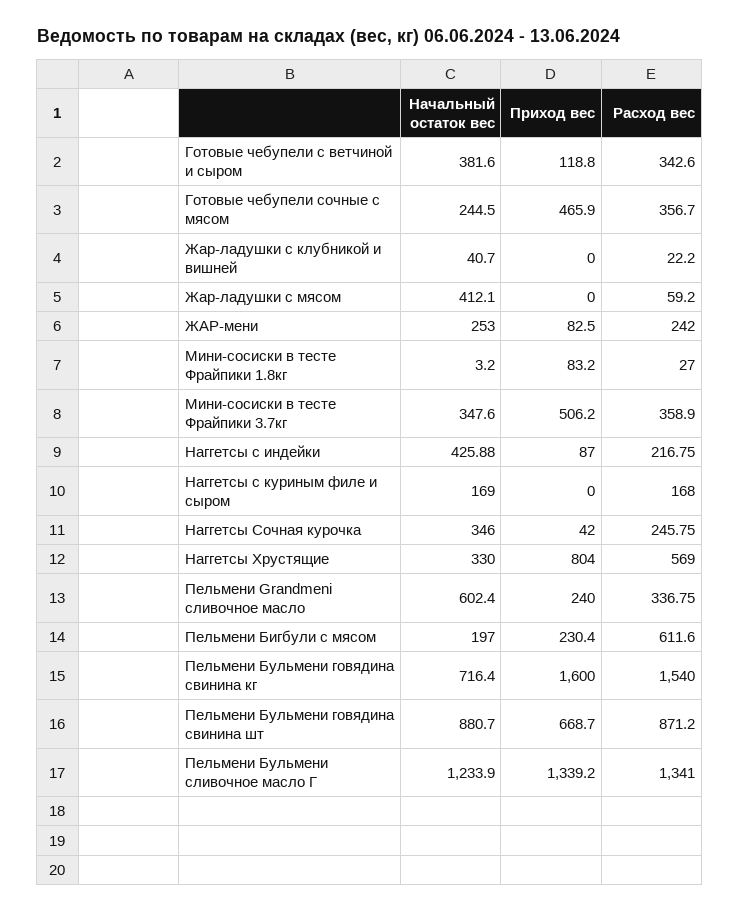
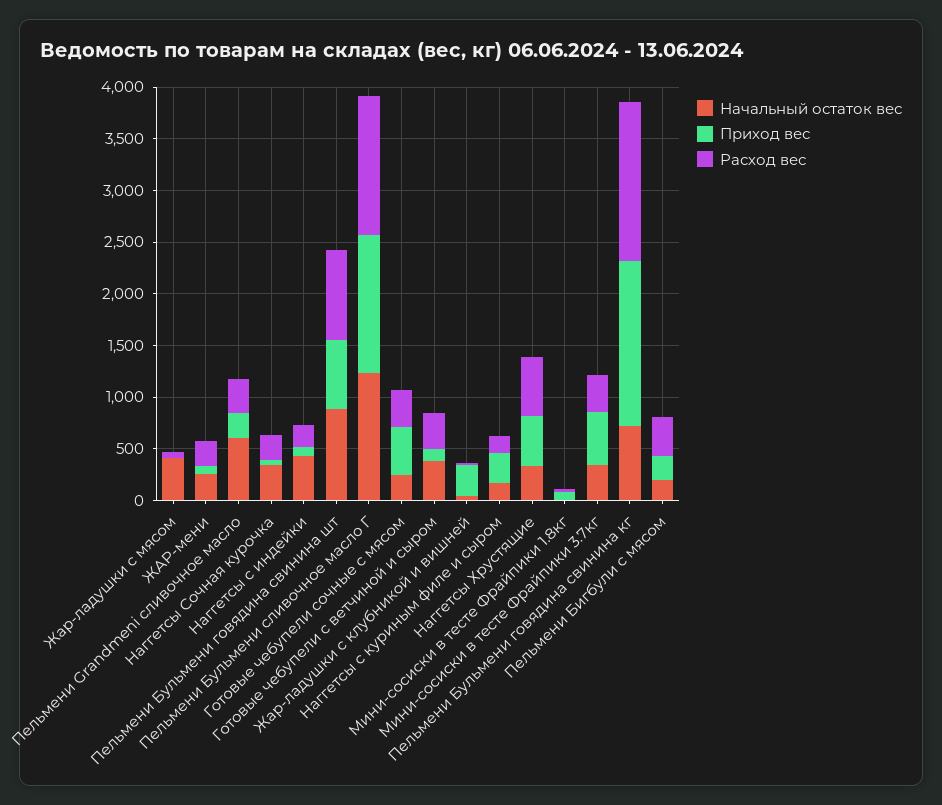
Приход вес, Жар-ладушки с клубникой и вишней: 0 -> 300
Приход вес, Наггетсы с куриным филе и сыром: 0 -> 300
Приход вес, Наггетсы Хрустящие: 804 -> 500
Расход вес, Пельмени Бигбули с мясом: 611.6 -> 400

